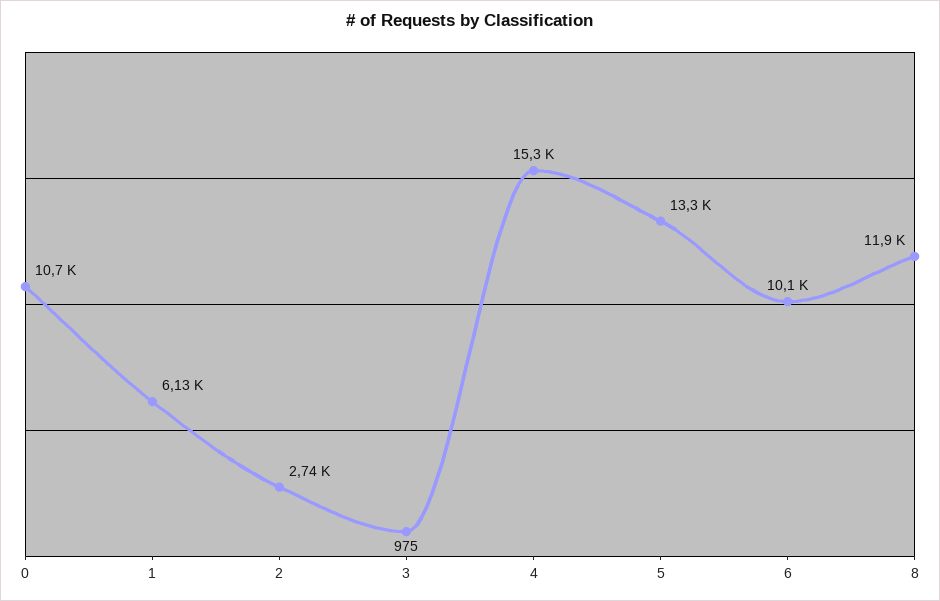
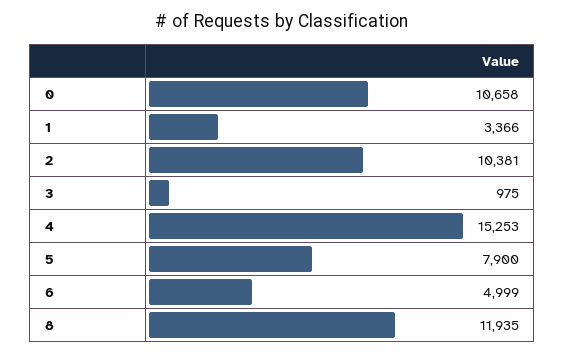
1: 6130 -> 3366
2: 2740 -> 10381
5: 13300 -> 7900
6: 10100 -> 4999

